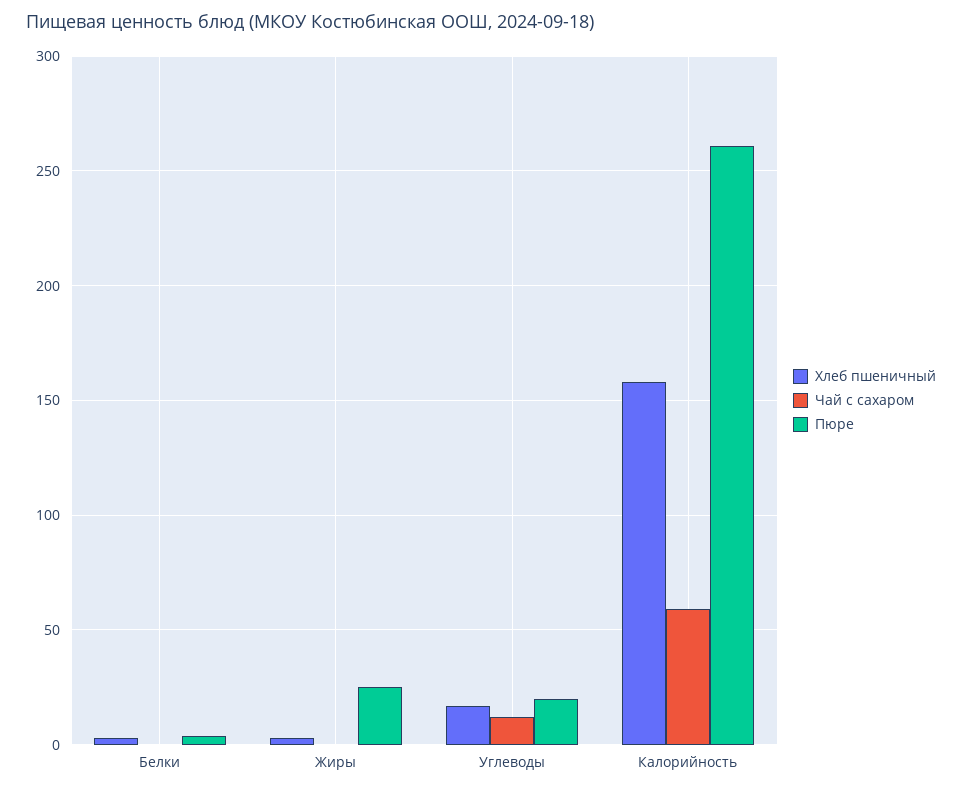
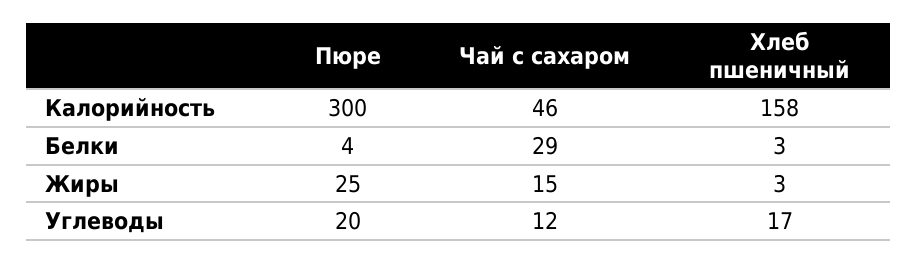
Чай с сахаром, Белки: 0 -> 29
Чай с сахаром, Жиры: 0 -> 15
Чай с сахаром, Калорийность: 60 -> 46
Пюре, Калорийность: 260 -> 300

